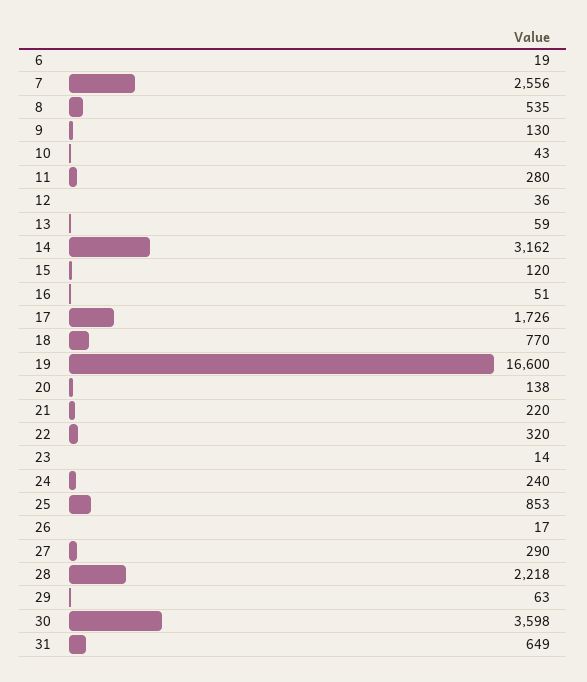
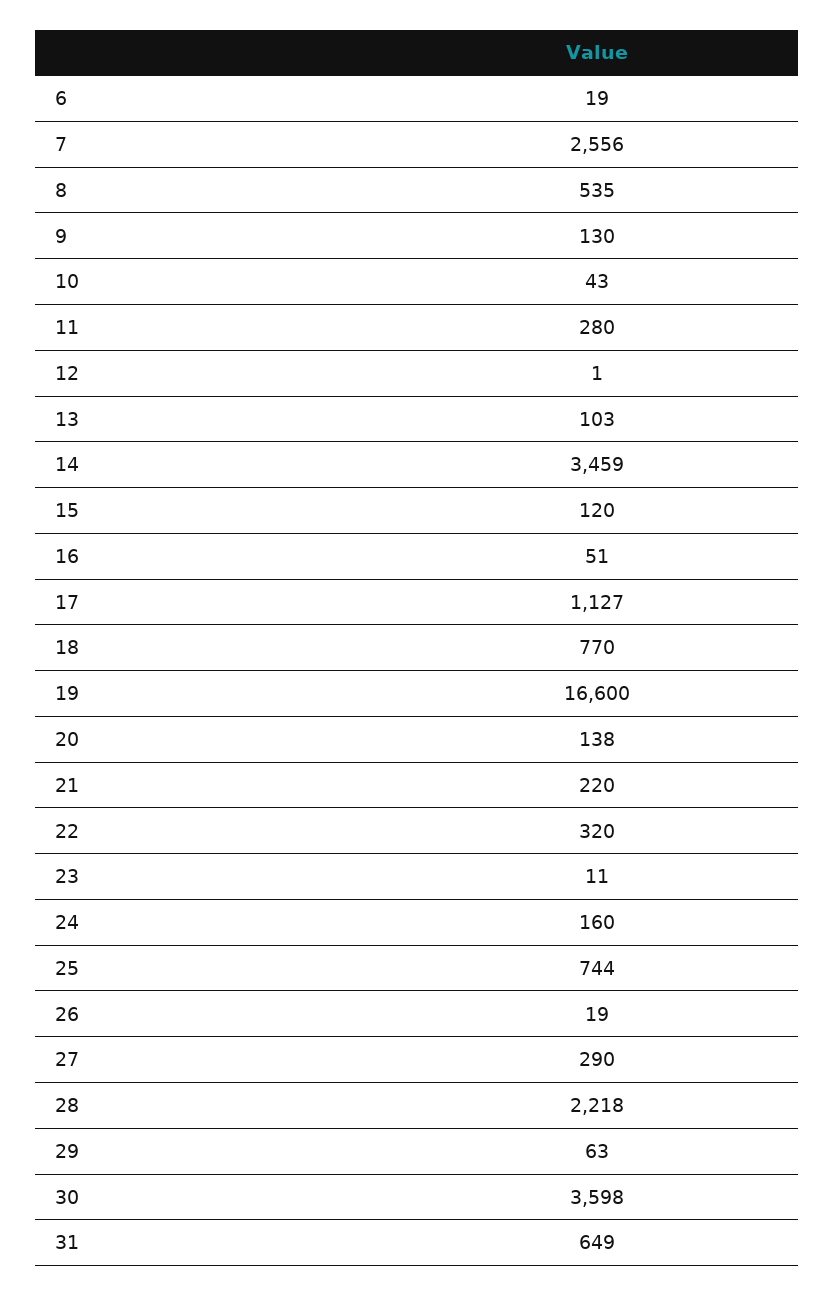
12: 36 -> 1
13: 59 -> 103
14: 3162 -> 3459
17: 1726 -> 1127
23: 14 -> 11
24: 240 -> 160
25: 853 -> 744
26: 17 -> 19

